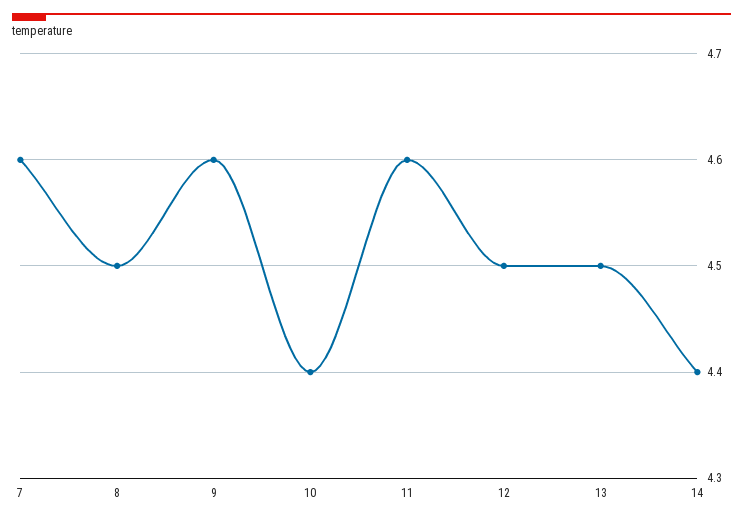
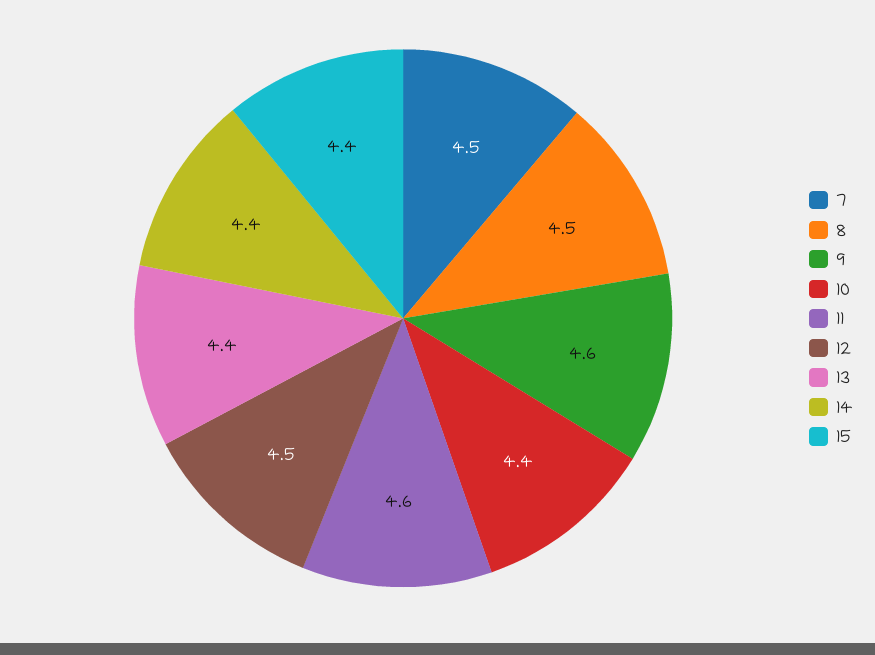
7: 4.6 -> 4.5
13: 4.5 -> 4.4
15: none -> 4.4

